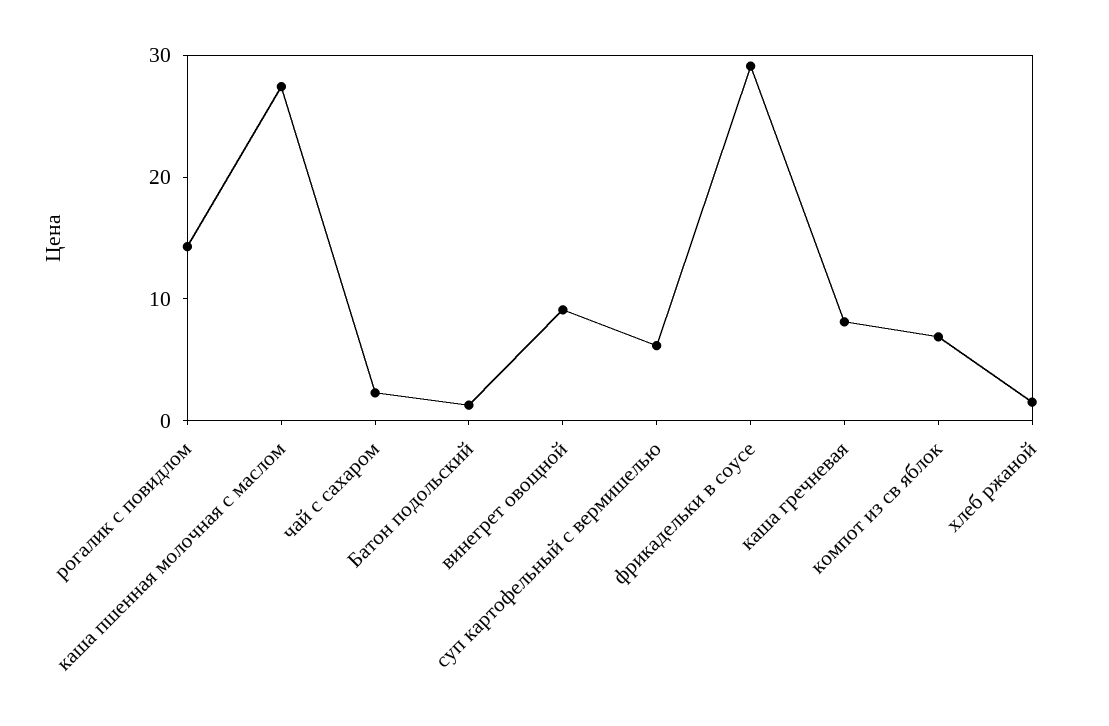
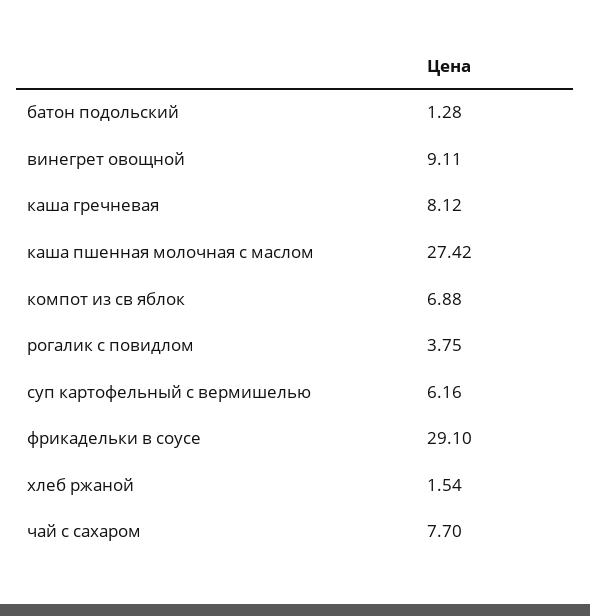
рогалик с повидлом: 14 -> 3.75
чай с сахаром: 2 -> 7.7

